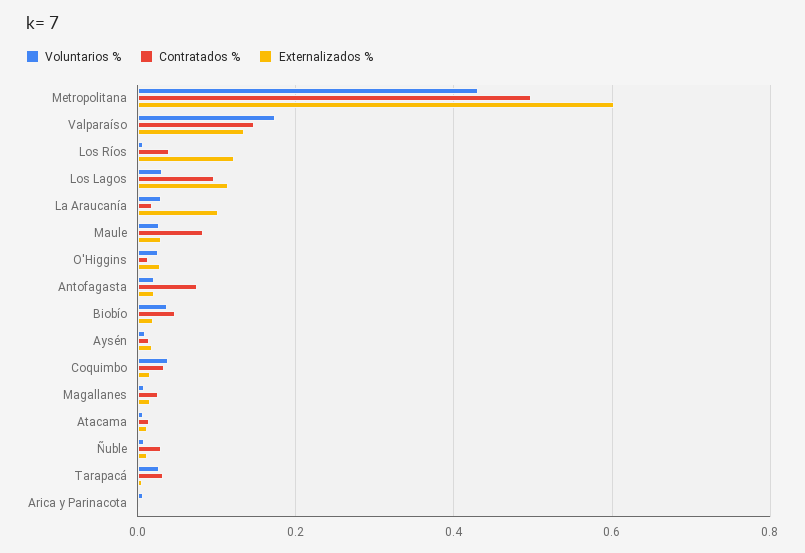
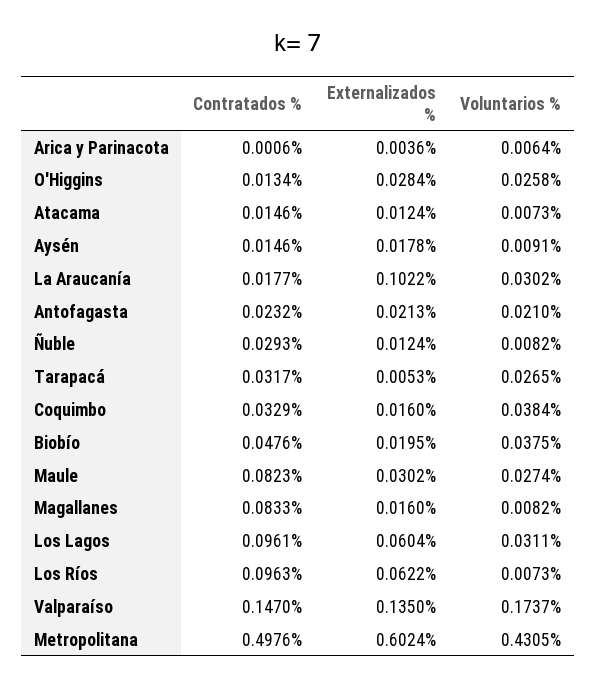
Contratados %, Los Ríos: 0.04 -> 0.0963
Externalizados %, Los Ríos: 0.12 -> 0.0622
Externalizados %, Los Lagos: 0.12 -> 0.0604
Contratados %, Antofagasta: 0.08 -> 0.0232
Contratados %, Magallanes: 0.02 -> 0.0833

